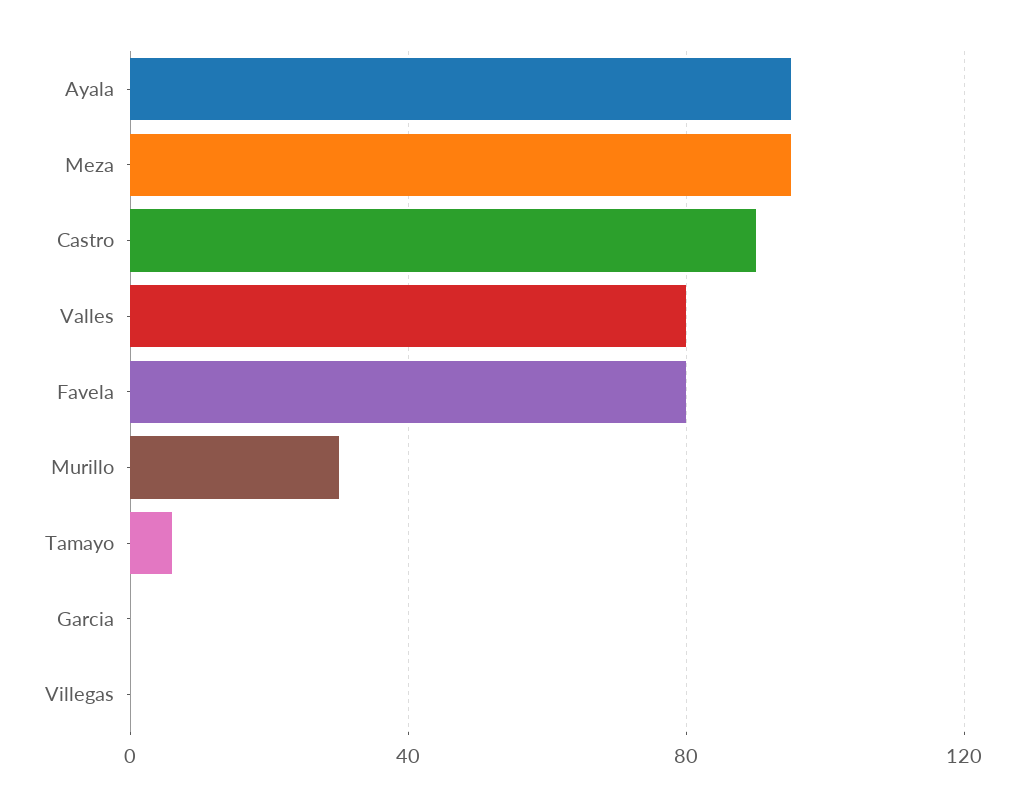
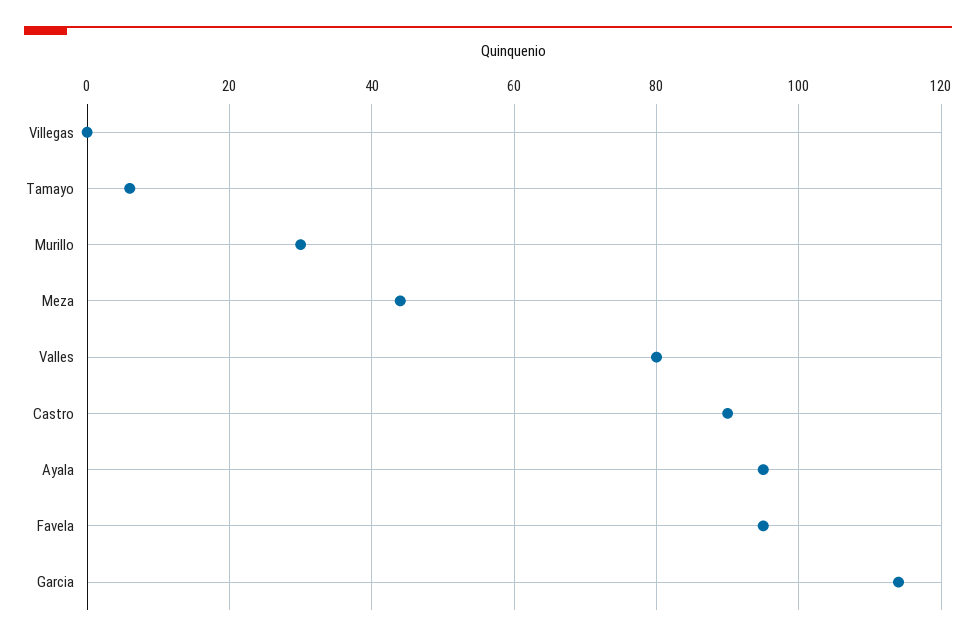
Meza: 95 -> 45
Favela: 80 -> 95
Garcia: 0 -> 115

